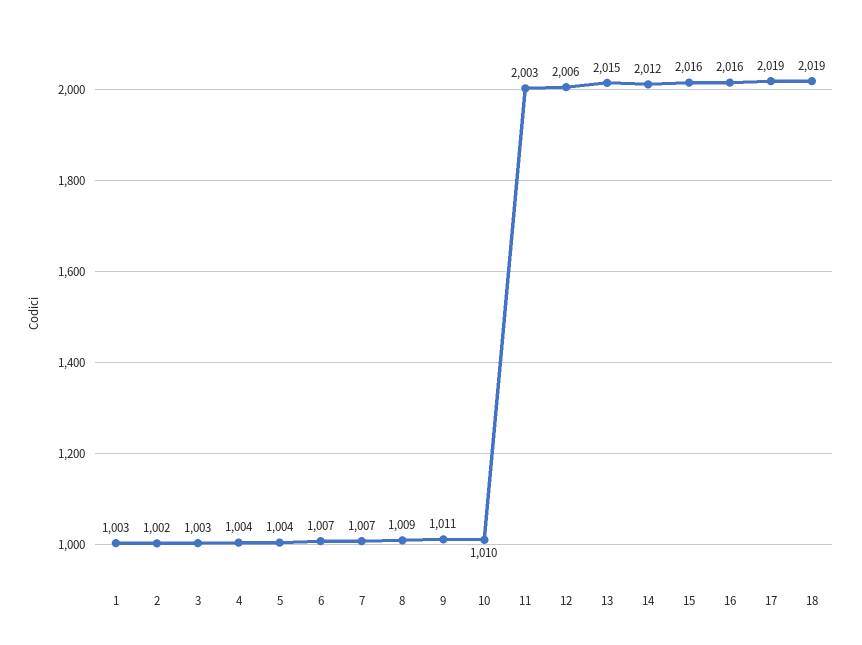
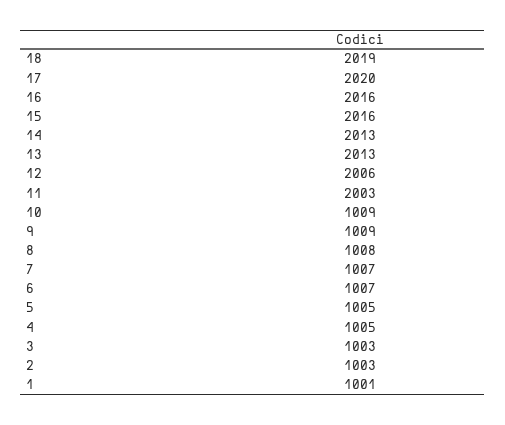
1: 1003 -> 1001
2: 1002 -> 1003
4: 1004 -> 1005
5: 1004 -> 1005
8: 1009 -> 1008
9: 1011 -> 1009
10: 1010 -> 1009
13: 2015 -> 2013
14: 2012 -> 2013
17: 2019 -> 2020

